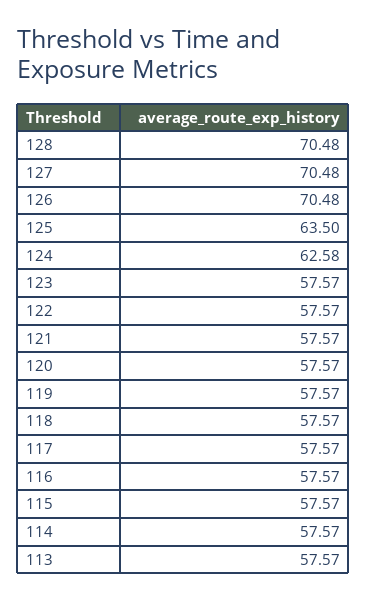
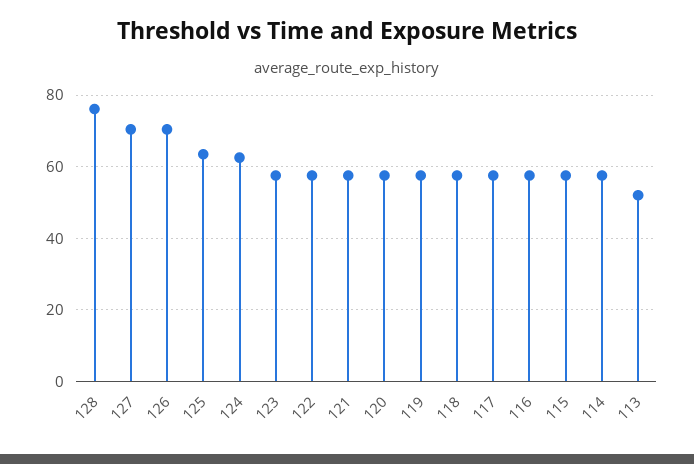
128: 70.48 -> 76
113: 57.57 -> 52

